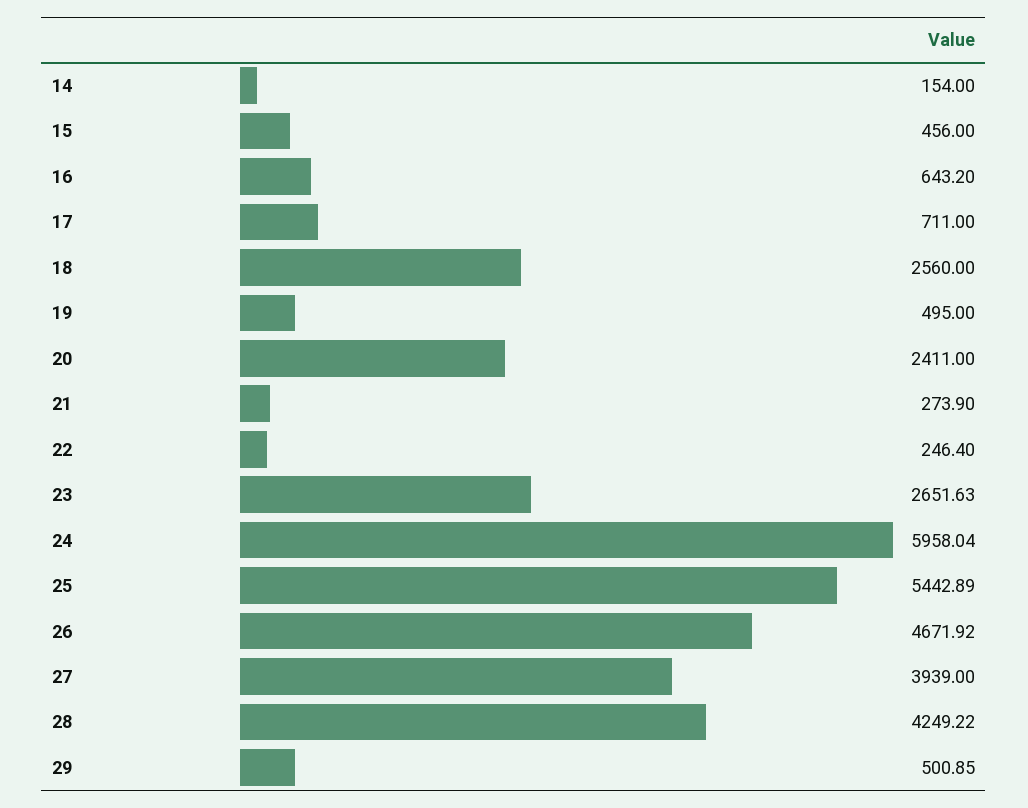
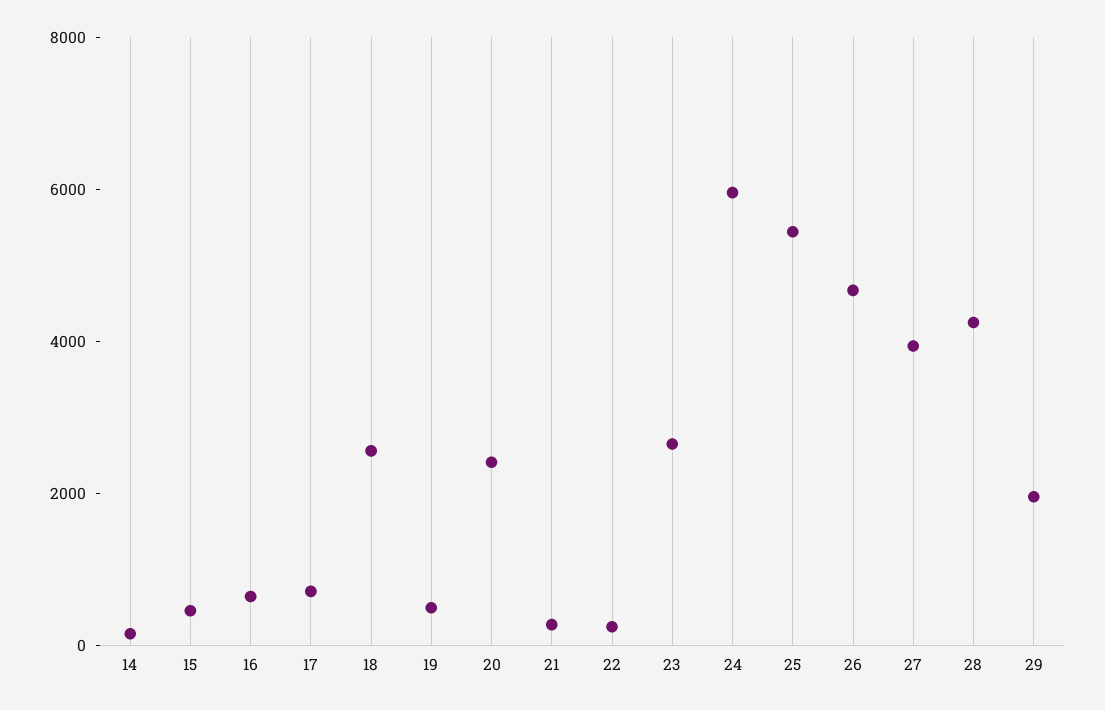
29: 500.85 -> 2000

